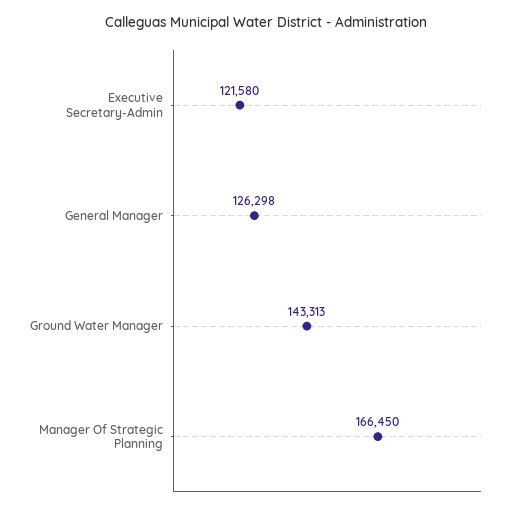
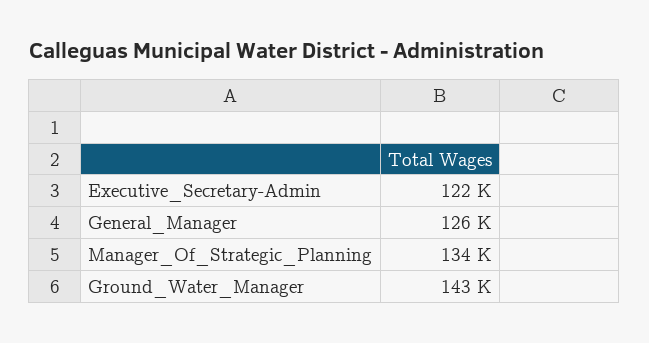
Manager Of Strategic Planning: 166450 -> 134000

